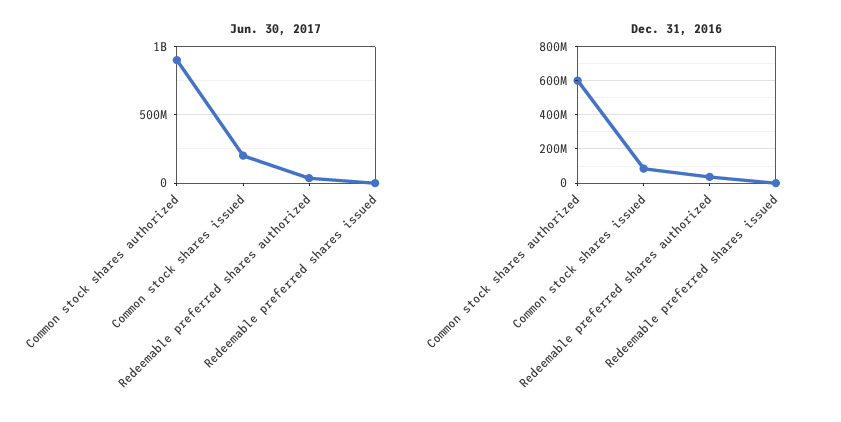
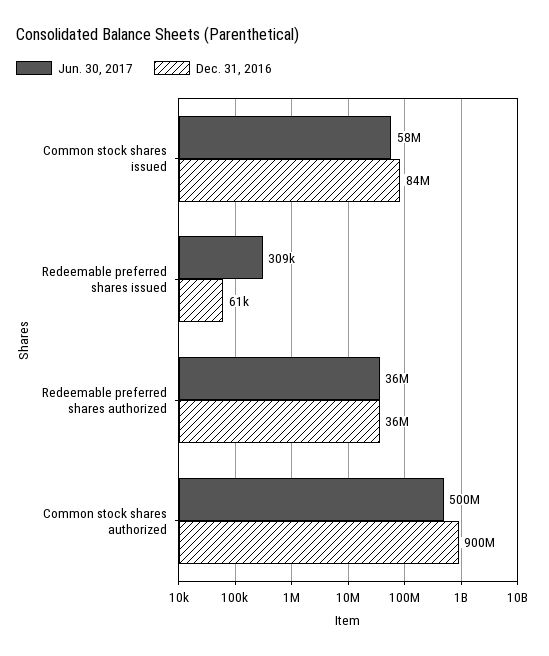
Jun. 30, 2017, Common stock shares authorized: 900000000 -> 500000000
Jun. 30, 2017, Common stock shares issued: 200000000 -> 58000000
Dec. 31, 2016, Common stock shares authorized: 600000000 -> 900000000

